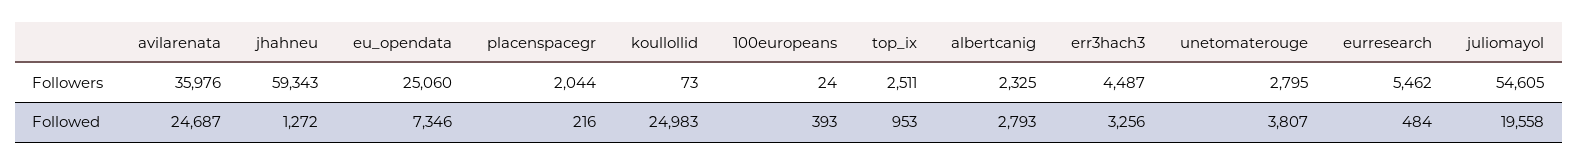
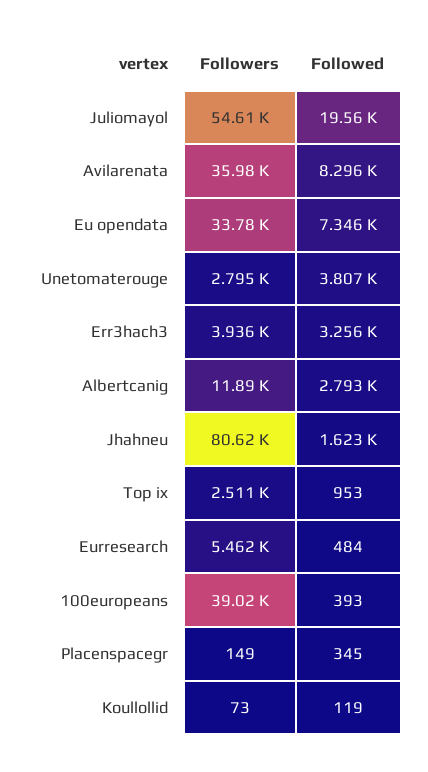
jhahneu, Followers: 59343 -> 80620
eu_opendata, Followers: 25060 -> 33780
placenspacegr, Followers: 2044 -> 149
100europeans, Followers: 24 -> 39020
albertcanig, Followers: 2325 -> 11890
err3hach3, Followers: 4487 -> 3936
avilarenata, Followed: 24687 -> 8296
jhahneu, Followed: 1272 -> 1623
placenspacegr, Followed: 216 -> 345
koullollid, Followed: 24983 -> 119

